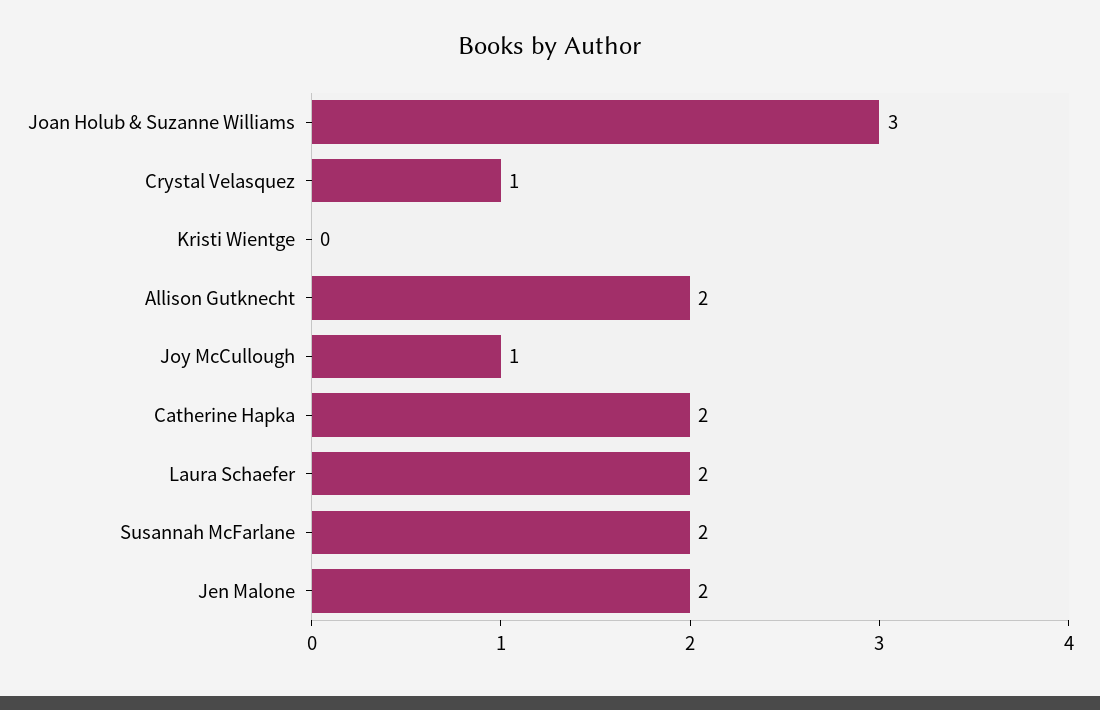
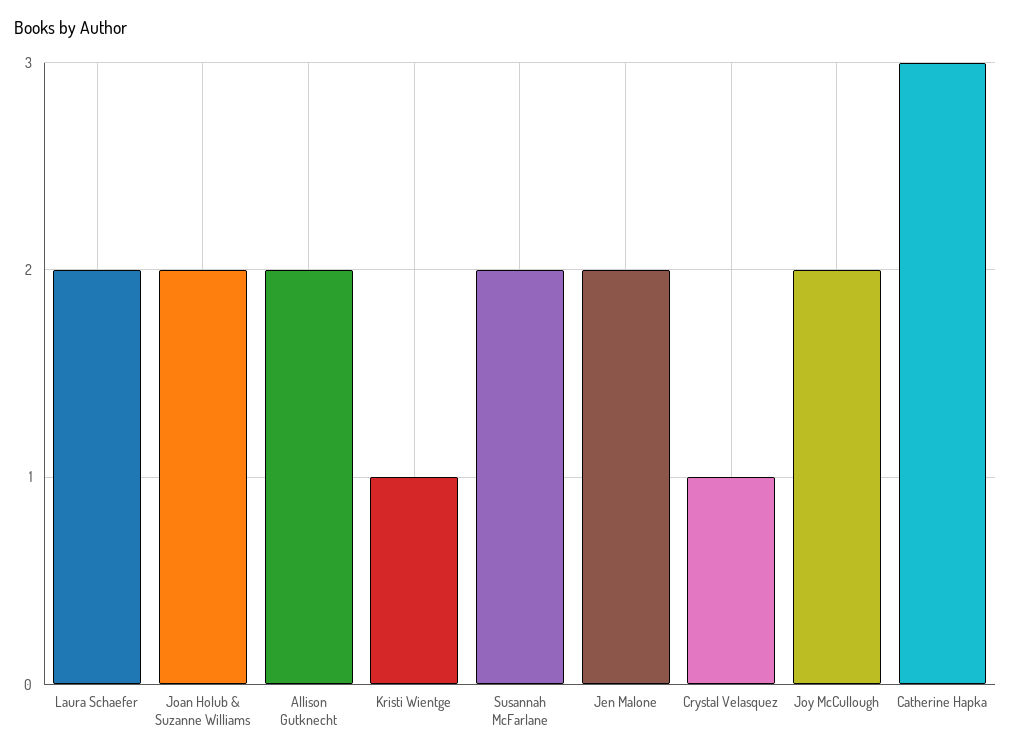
Joan Holub & Suzanne Williams: 3 -> 2
Kristi Wientge: 0 -> 1
Joy McCullough: 1 -> 2
Catherine Hapka: 2 -> 3

